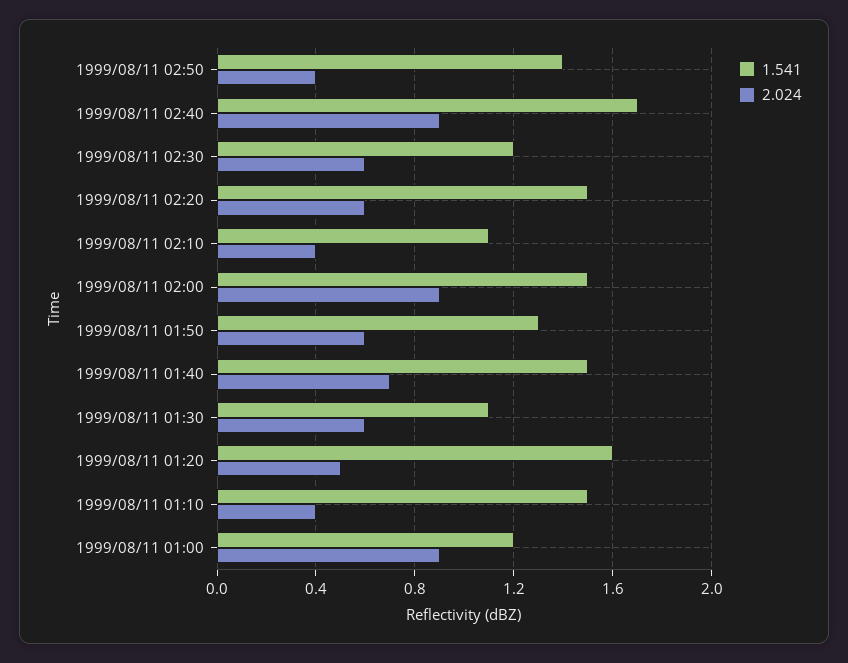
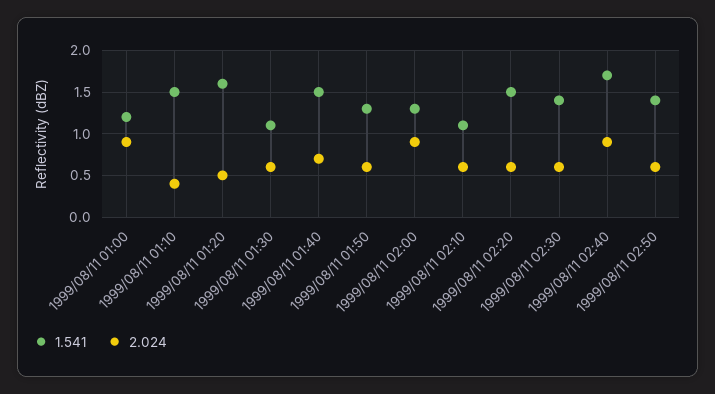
2.024, 1999/08/11 02:50: 0.4 -> 0.6
1.541, 1999/08/11 02:30: 1.2 -> 1.4
2.024, 1999/08/11 02:10: 0.4 -> 0.6
1.541, 1999/08/11 02:00: 1.5 -> 1.3

